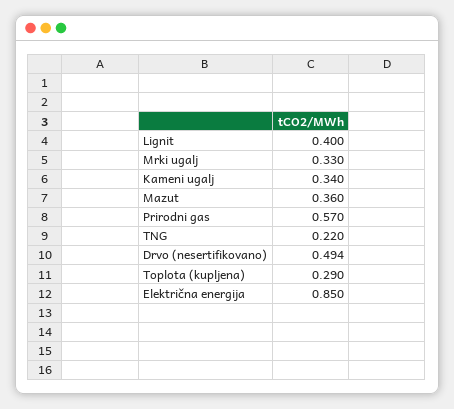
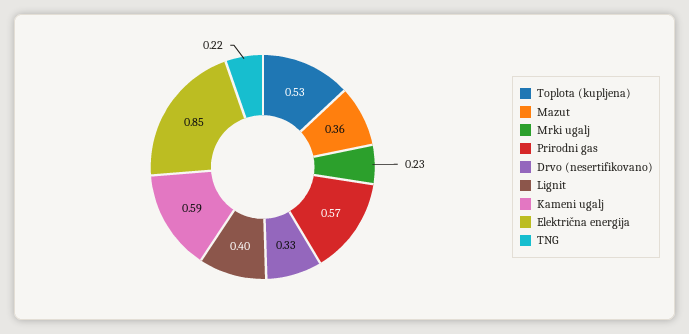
Mrki ugalj: 0.33 -> 0.23
Kameni ugalj: 0.34 -> 0.59
Drvo (nesertifikovano): 0.494 -> 0.33
Toplota (kupljena): 0.29 -> 0.53

